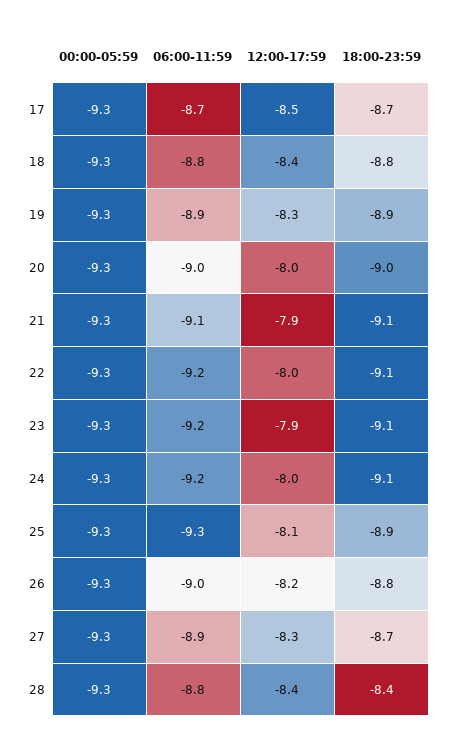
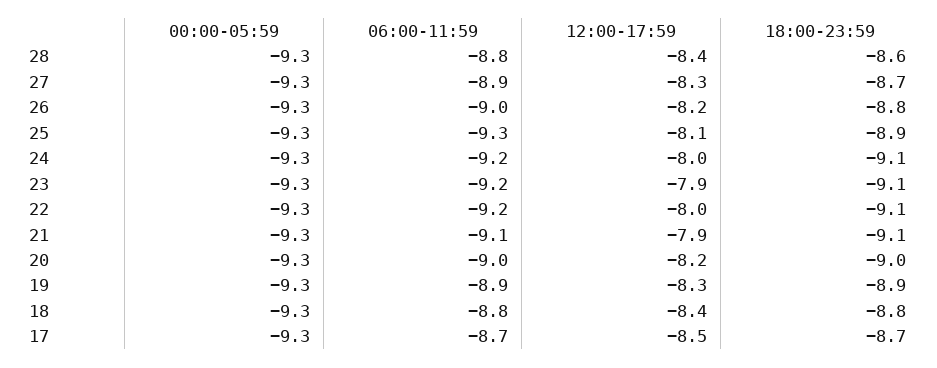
12:00-17:59, 20: -8 -> -8.2
18:00-23:59, 28: -8.4 -> -8.6

